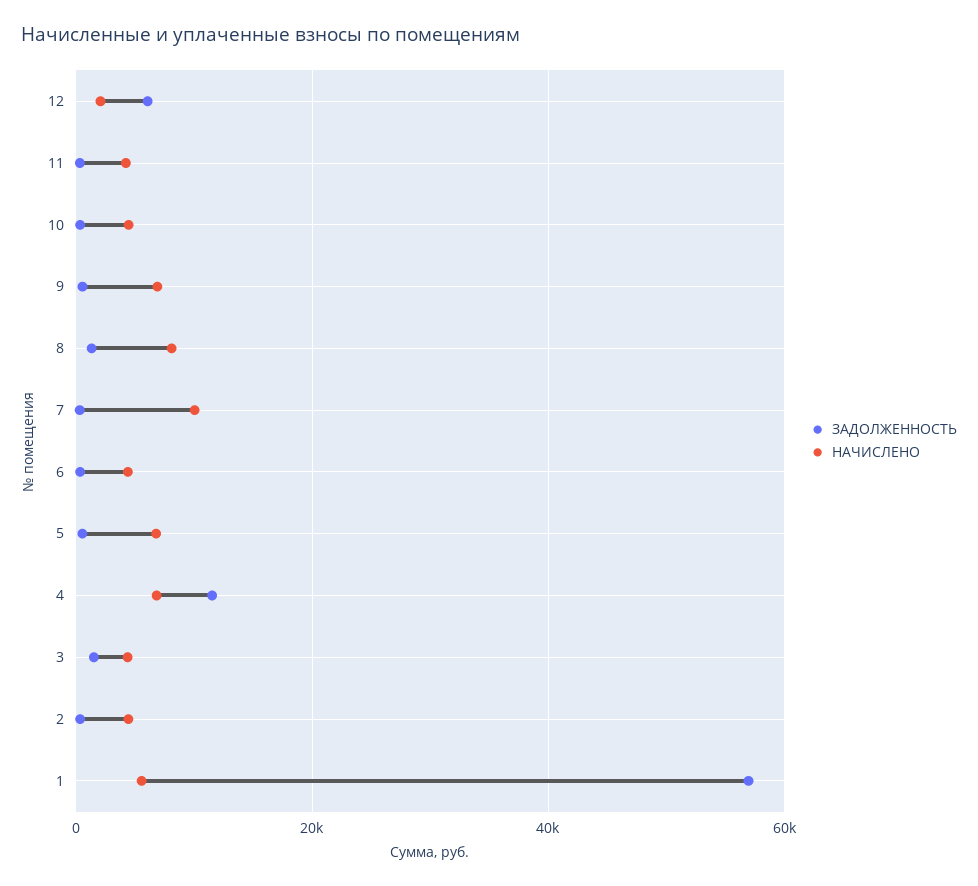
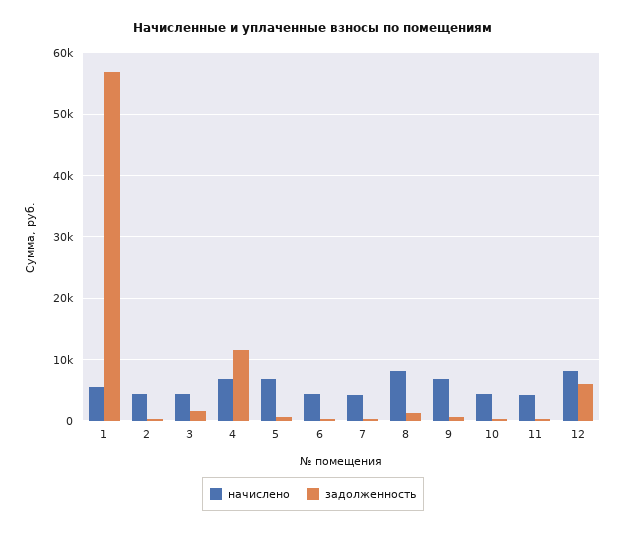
НАЧИСЛЕНО, 12: 2000 -> 8000
НАЧИСЛЕНО, 7: 10000 -> 4000

